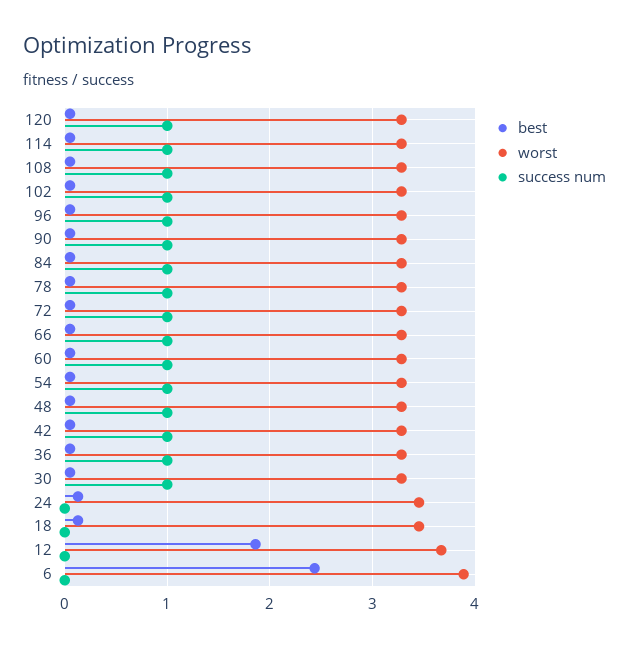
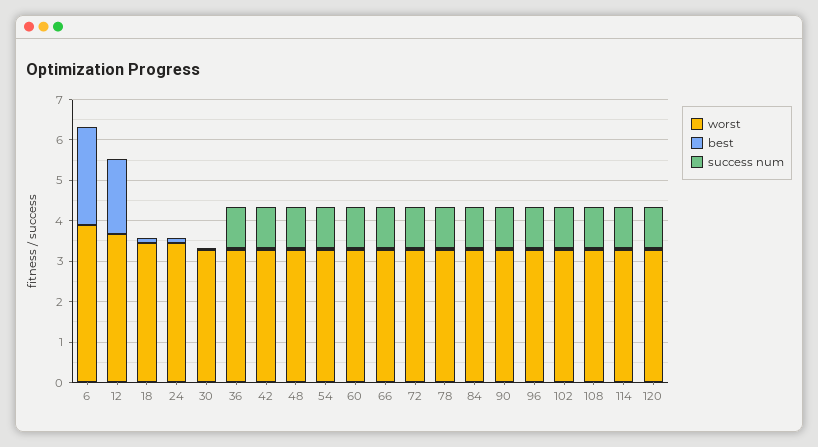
success num, 30: 1 -> 0

